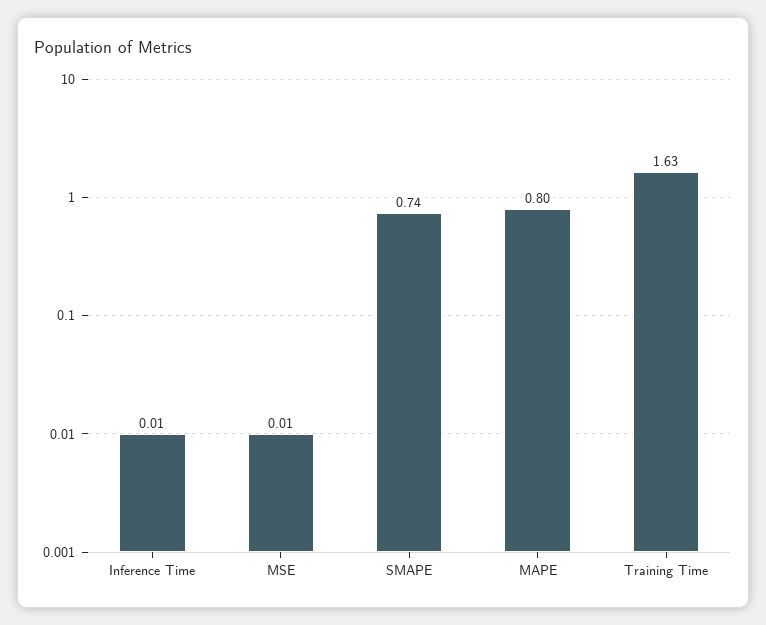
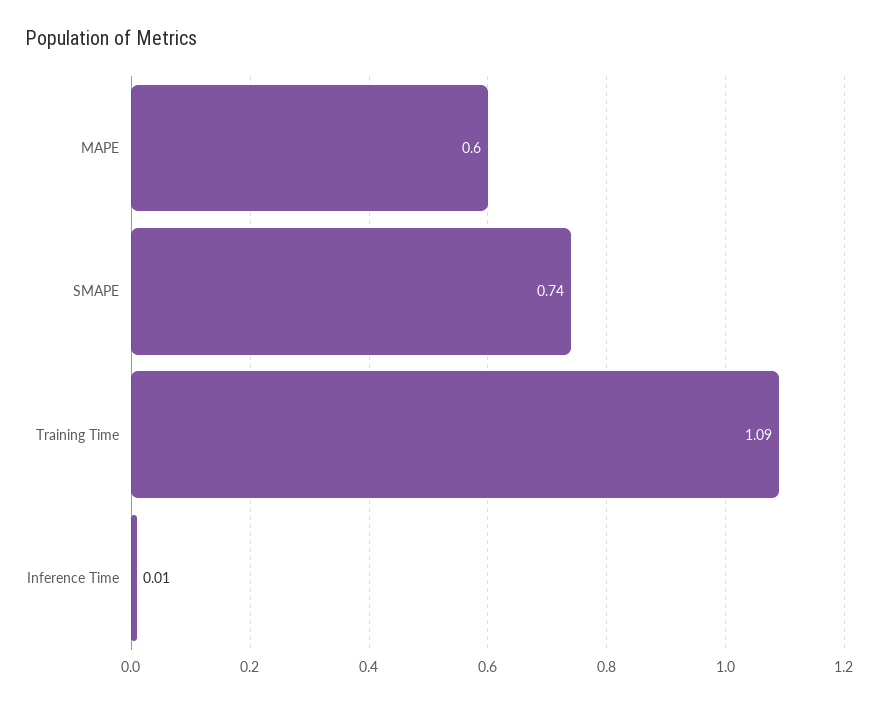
MSE: 0.01 -> none
MAPE: 0.8 -> 0.6
Training Time: 1.63 -> 1.09

